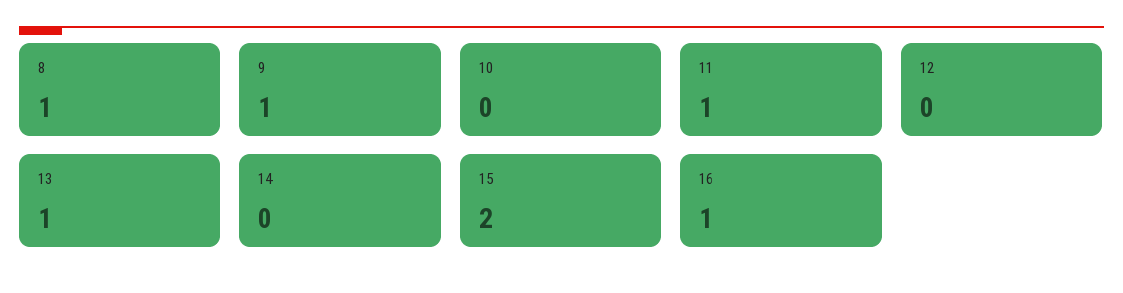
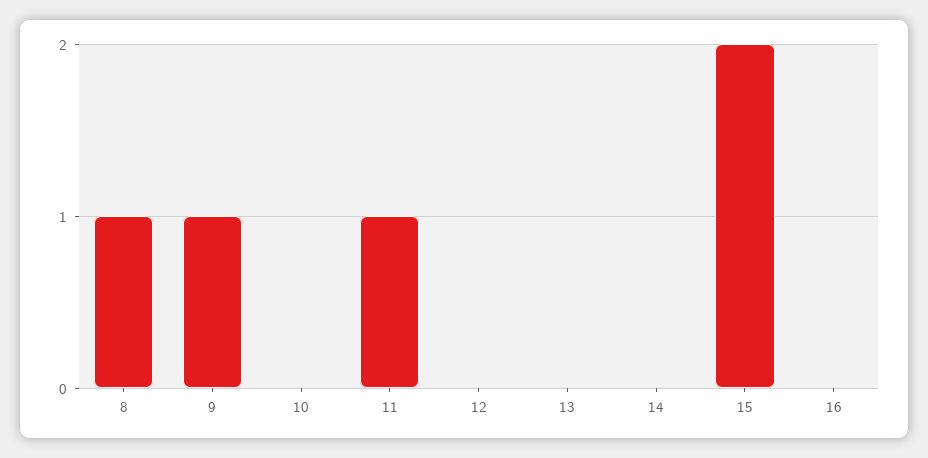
13: 1 -> 0
16: 1 -> 0

